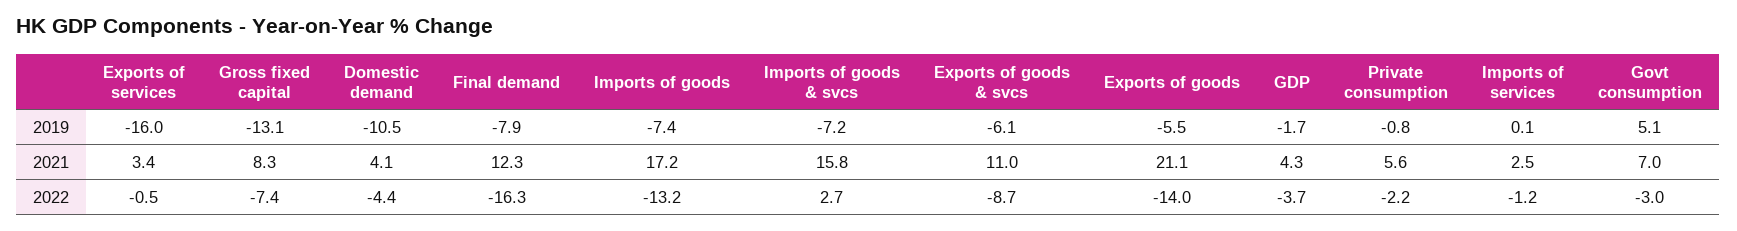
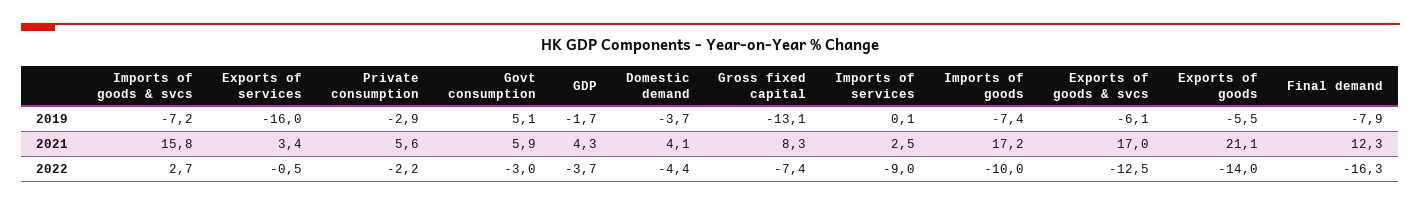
Domestic demand, 2019: -10.5 -> -3.7
Private consumption, 2019: -0.8 -> -2.9
Exports of goods & svcs, 2021: 11 -> 17
Govt consumption, 2021: 7 -> 5.9
Imports of goods, 2022: -13.2 -> -10
Exports of goods & svcs, 2022: -8.7 -> -12.5
Imports of services, 2022: -1.2 -> -9

